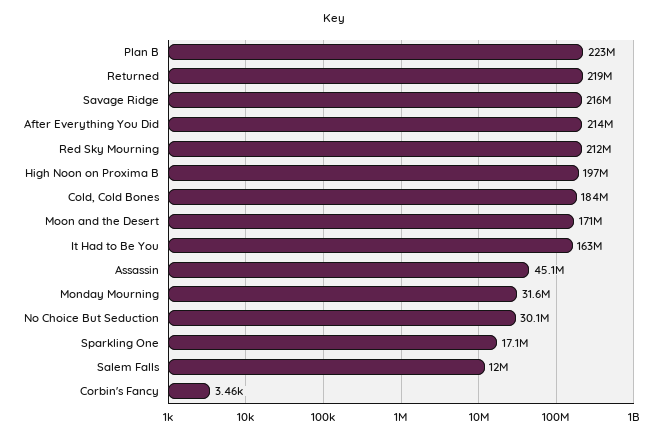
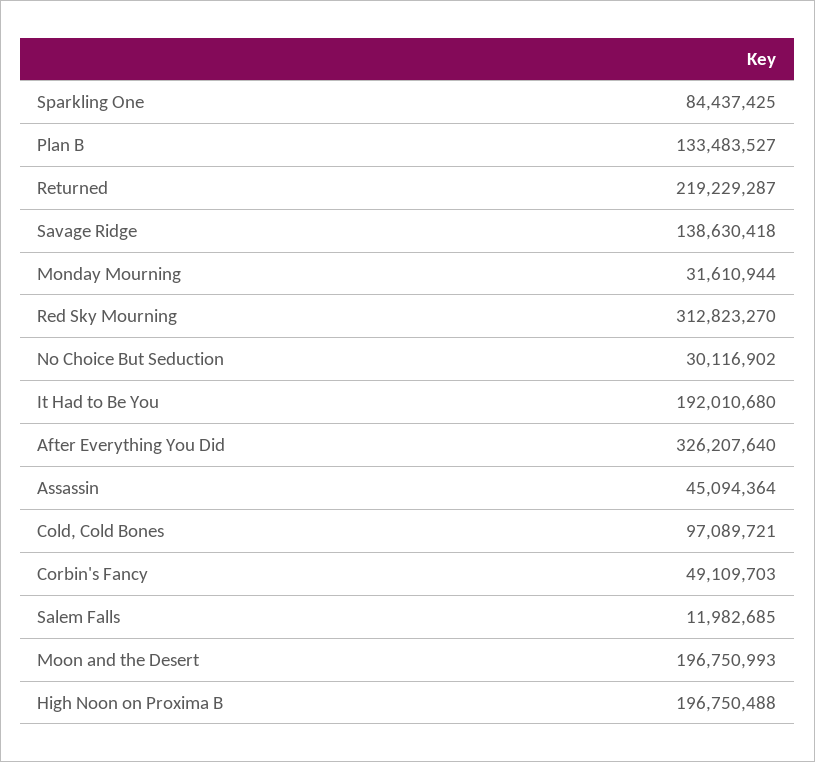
Plan B: 223000000 -> 133483527
Savage Ridge: 216000000 -> 138630418
After Everything You Did: 214000000 -> 326207640
Red Sky Mourning: 212000000 -> 312823270
Cold, Cold Bones: 184000000 -> 97089721
Moon and the Desert: 171000000 -> 196750993
It Had to Be You: 163000000 -> 192010680
Sparkling One: 17100000 -> 84437425
Corbin's Fancy: 3460 -> 49109703

